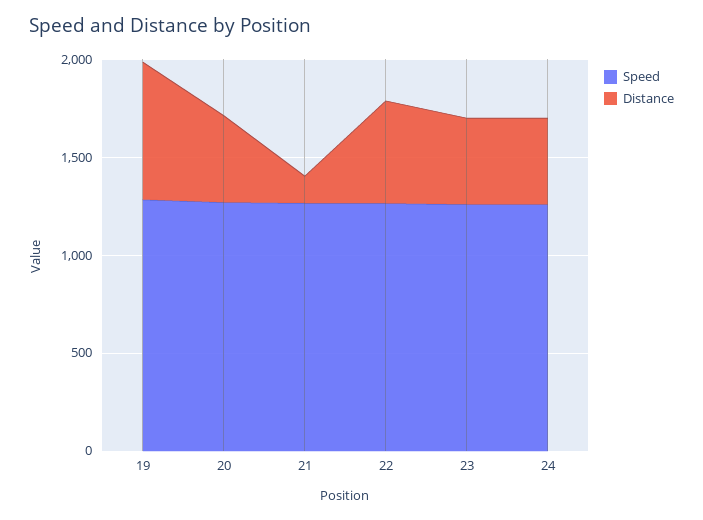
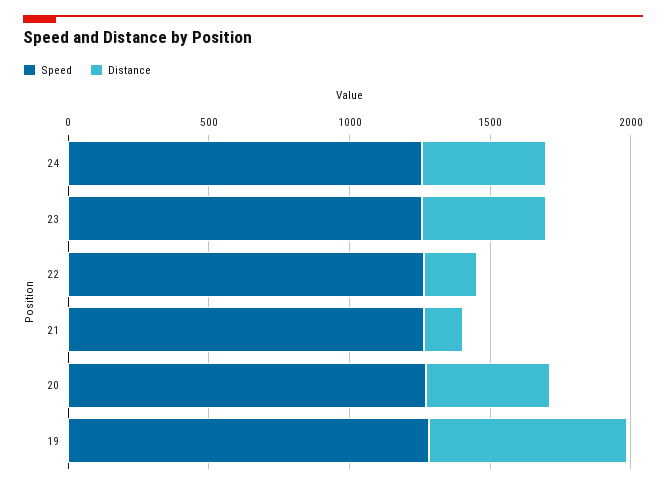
Distance, 22: 500 -> 200

